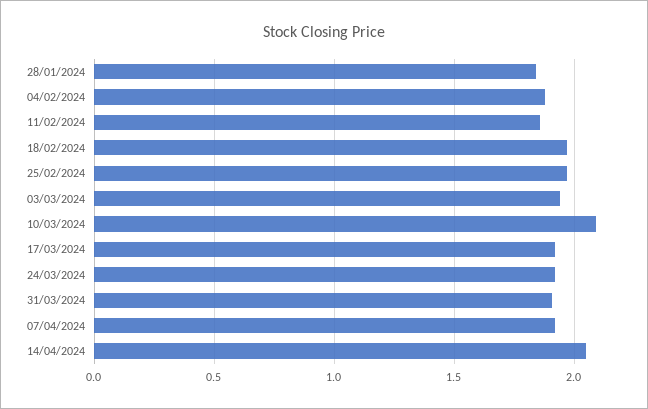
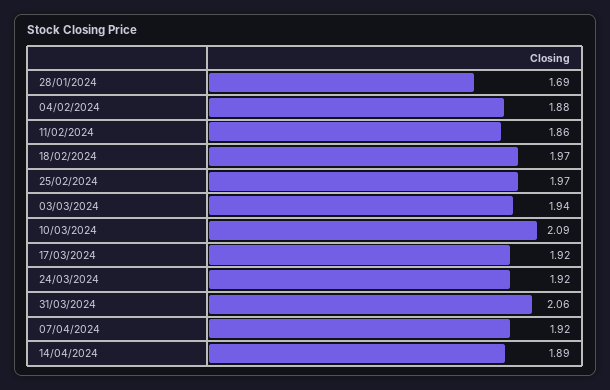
28/01/2024: 1.85 -> 1.69
31/03/2024: 1.9 -> 2.06
14/04/2024: 2.05 -> 1.89

